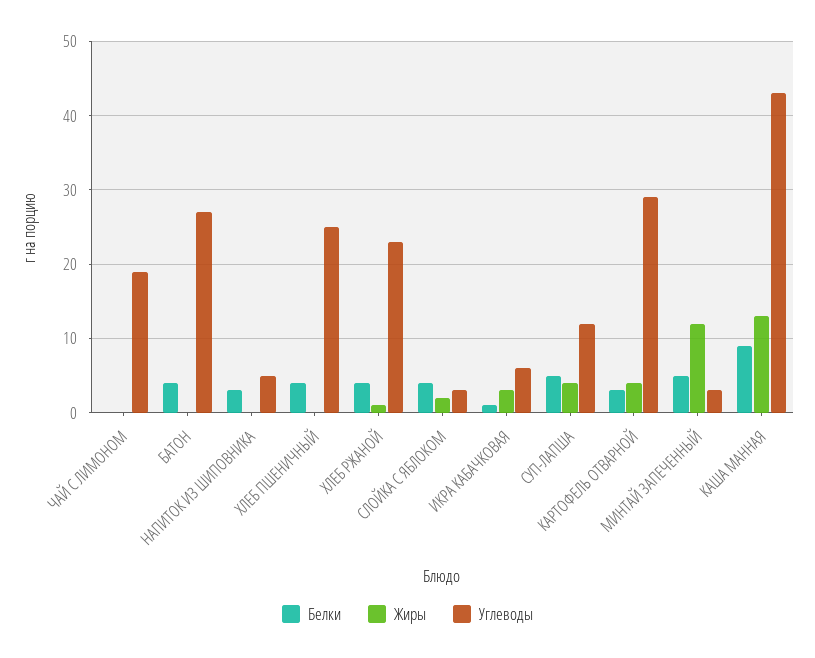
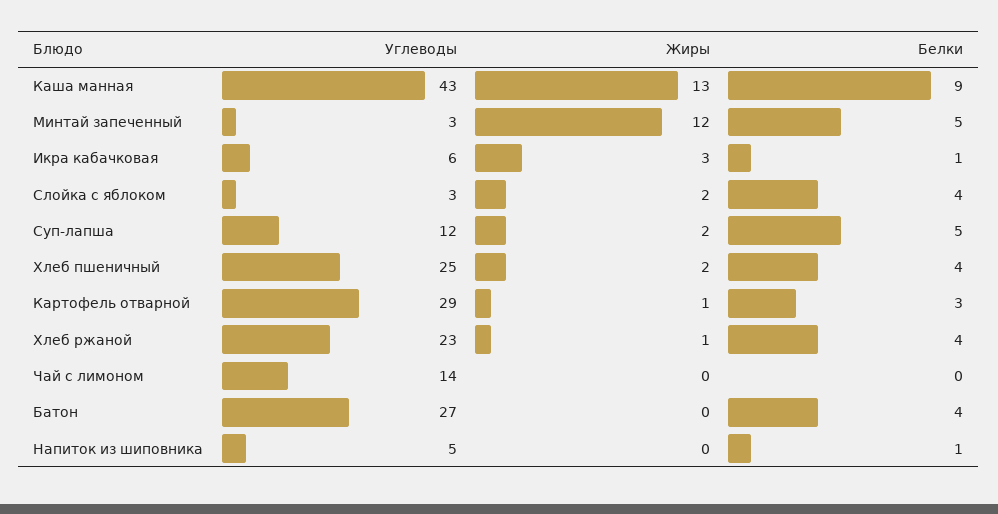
Углеводы, ЧАЙ С ЛИМОНОМ: 19 -> 14
Белки, НАПИТОК ИЗ ШИПОВНИКА: 3 -> 1
Жиры, ХЛЕБ ПШЕНИЧНЫЙ: 0 -> 2
Жиры, СУП-ЛАПША: 4 -> 2
Жиры, КАРТОФЕЛЬ ОТВАРНОЙ: 4 -> 1

